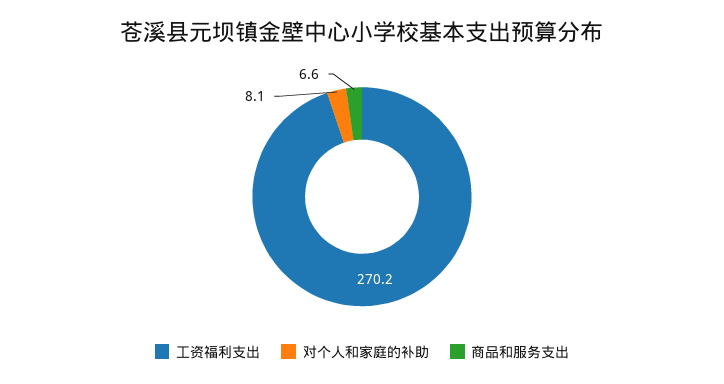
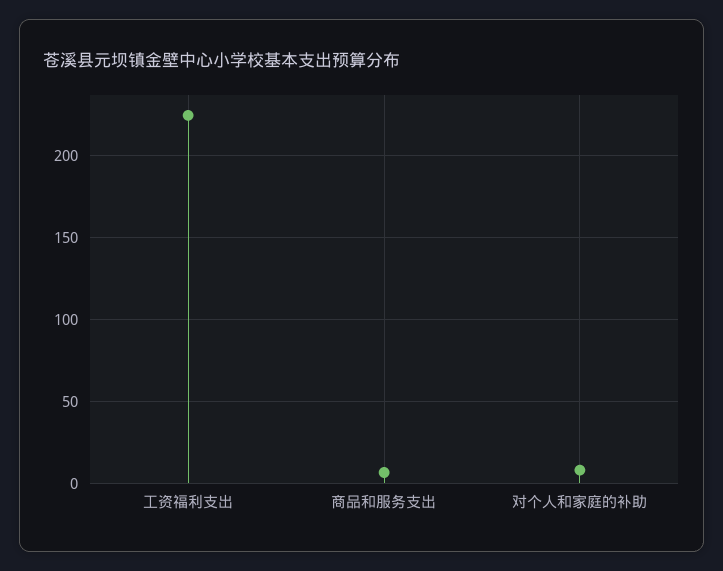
工资福利支出: 270.2 -> 225

